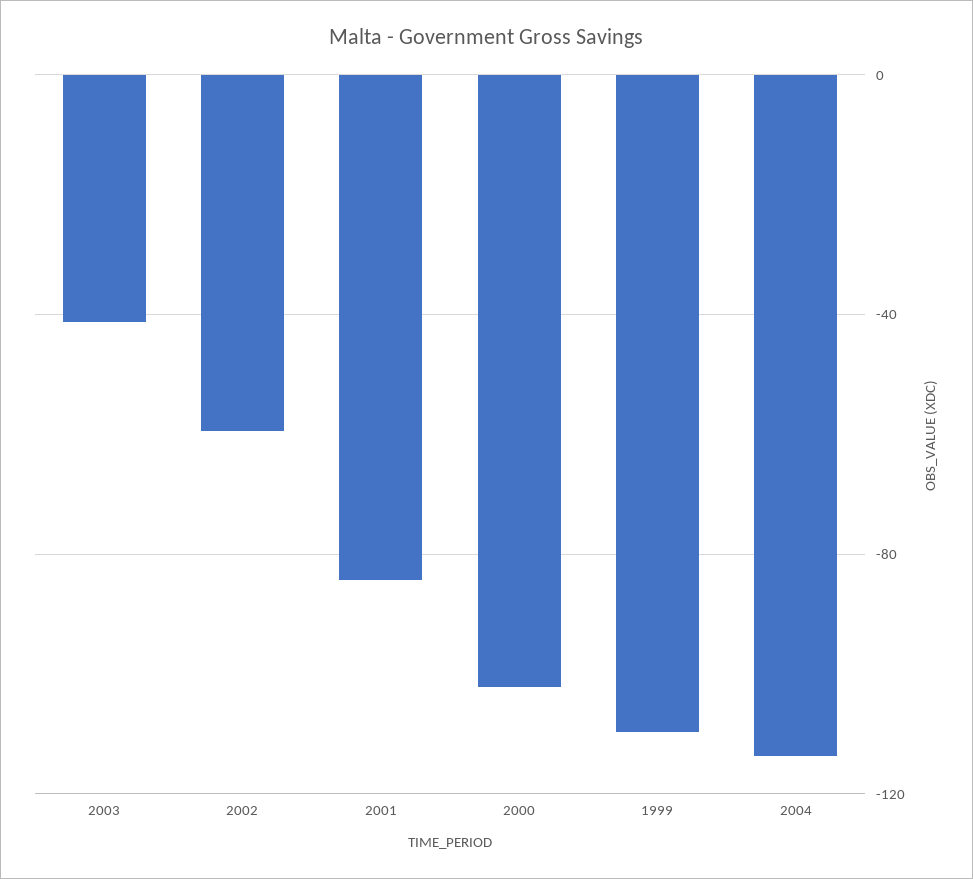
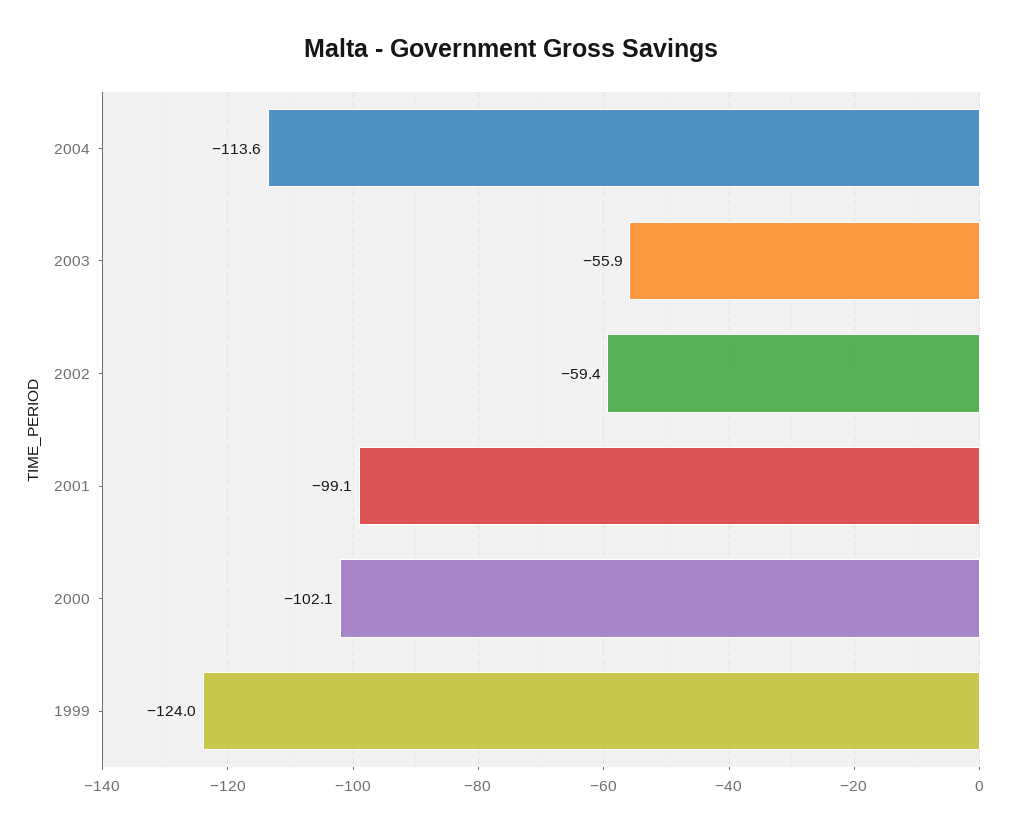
2003: -40 -> -55.9
2001: -85 -> -99.1
1999: -110 -> -124

